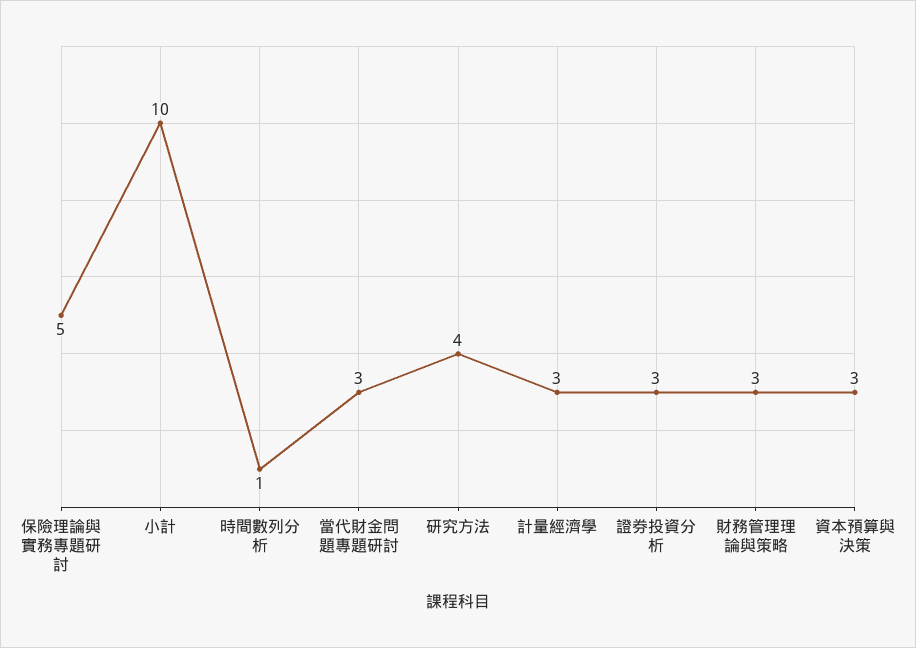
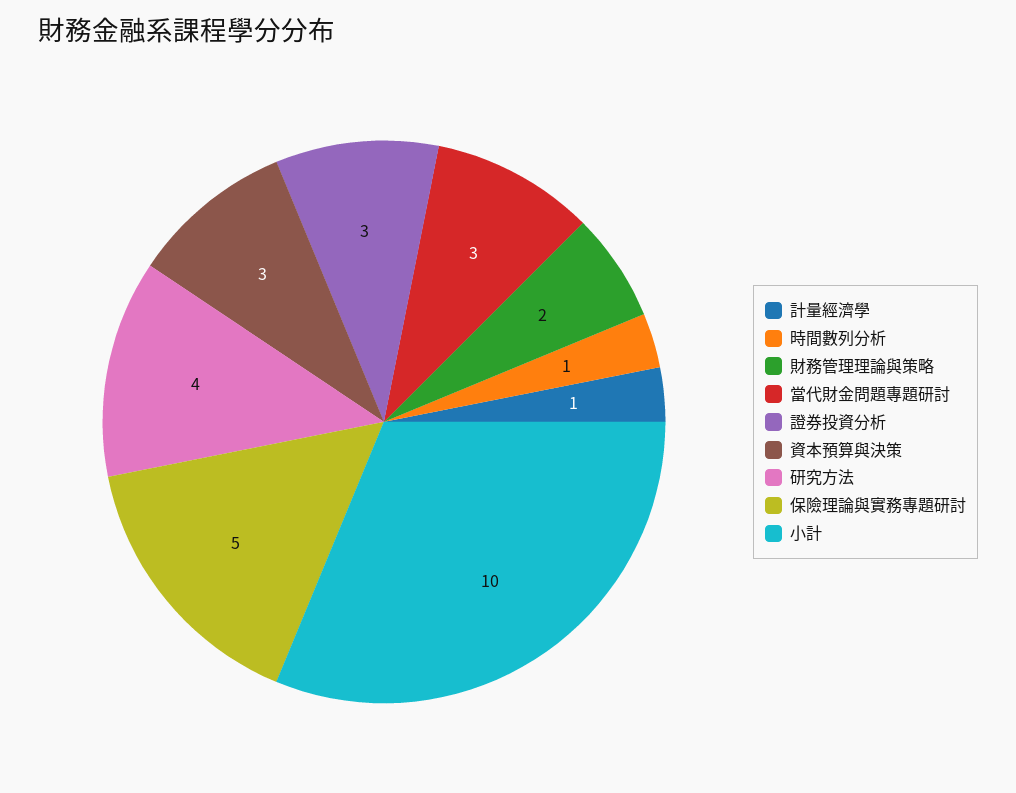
計量經濟學: 3 -> 1
財務管理理論與策略: 3 -> 2

